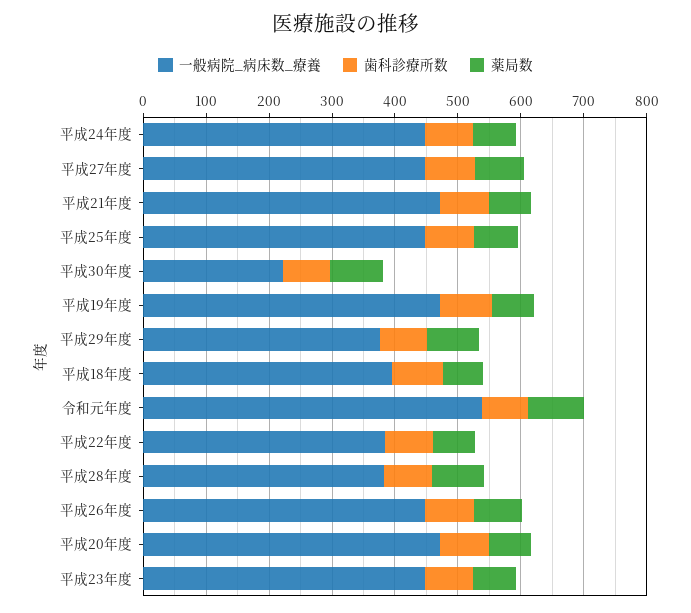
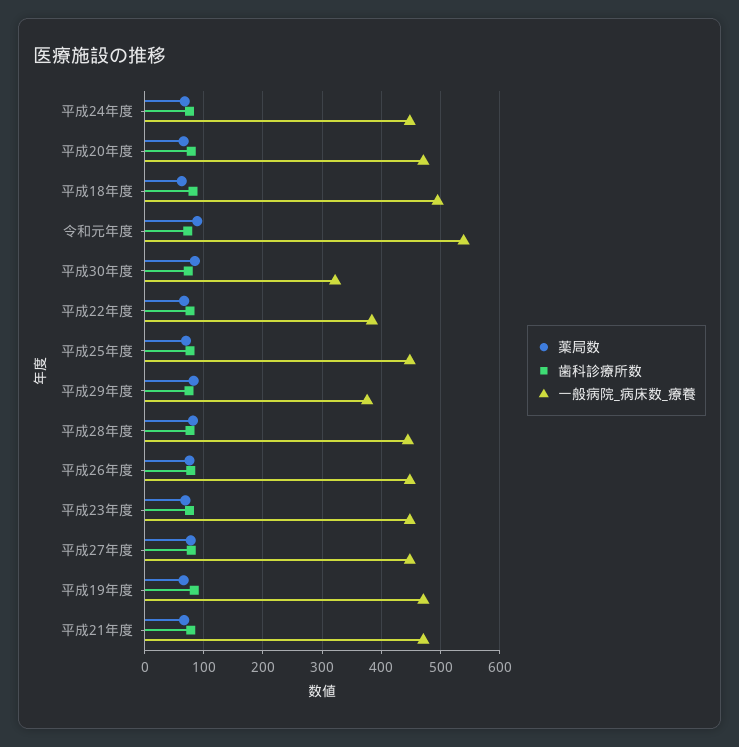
一般病院_病床数_療養, 平成30年度: 220 -> 320
一般病院_病床数_療養, 平成18年度: 400 -> 500
一般病院_病床数_療養, 平成28年度: 380 -> 440

